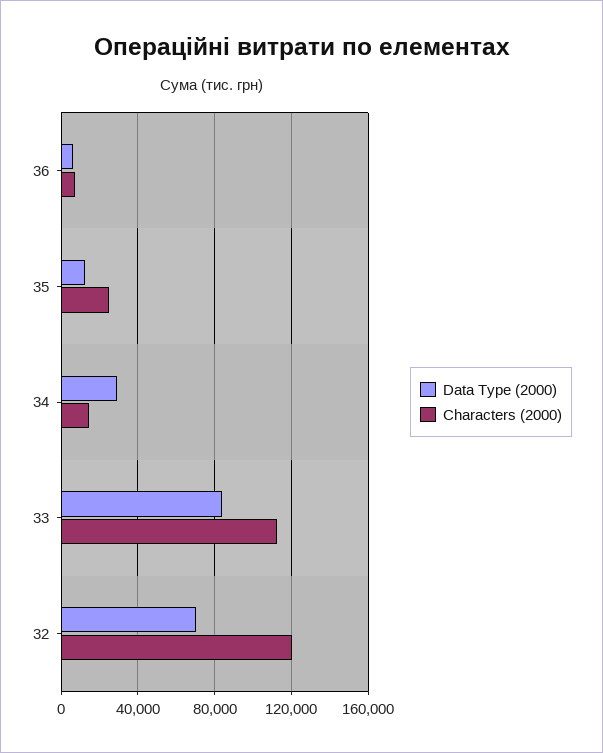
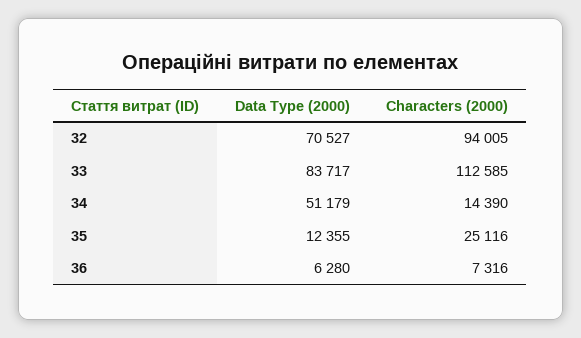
Data Type (2000), 34: 30000 -> 51179
Characters (2000), 32: 120000 -> 94005

